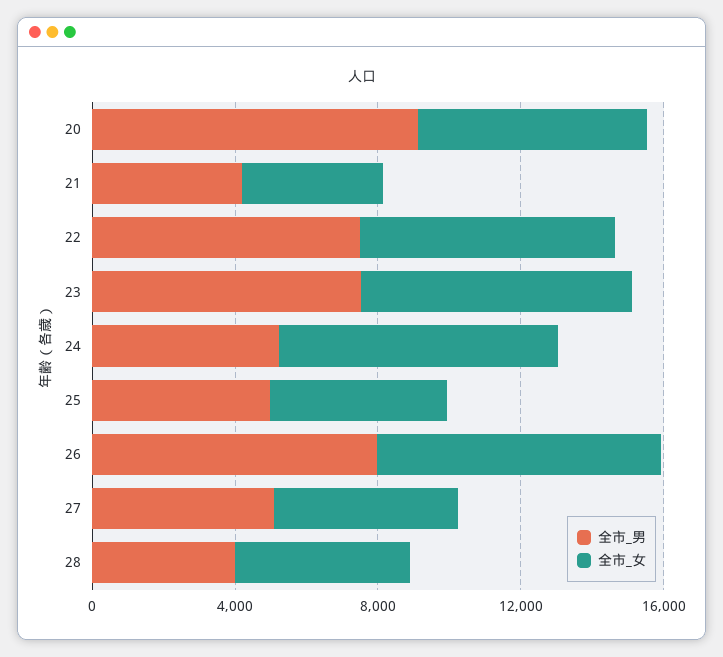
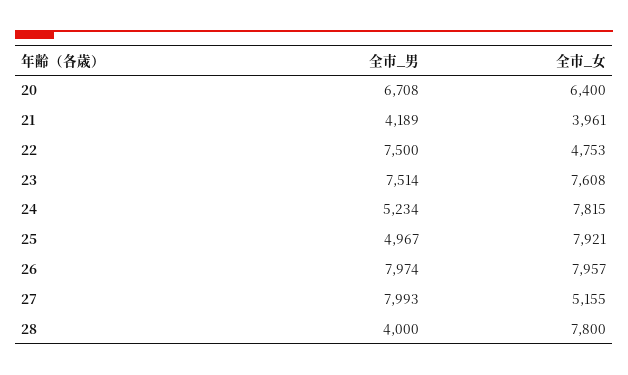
全市_男, 20: 9000 -> 6708
全市_女, 22: 7000 -> 4753
全市_女, 25: 5000 -> 7921
全市_男, 27: 5000 -> 7993
全市_女, 28: 5000 -> 7800

